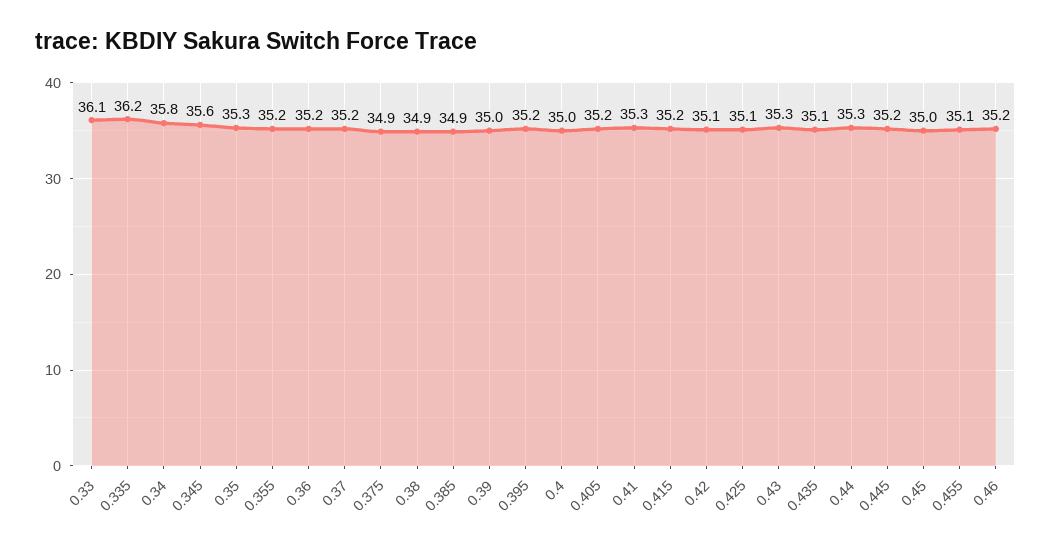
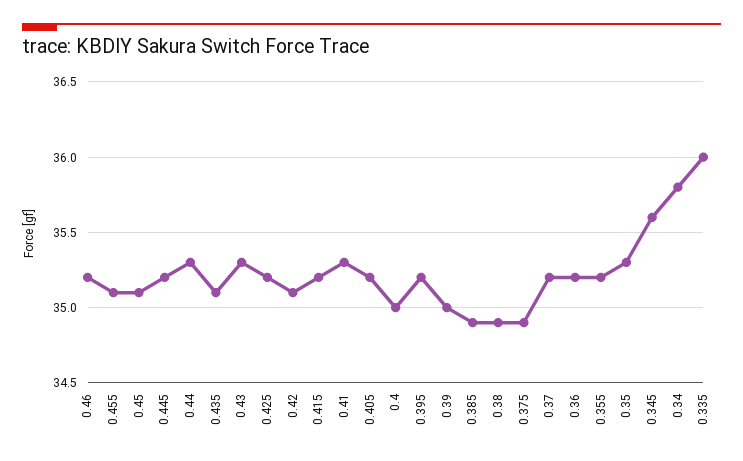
0.33: 36.1 -> none
0.335: 36.2 -> 36
0.425: 35.1 -> 35.2
0.45: 35 -> 35.1

